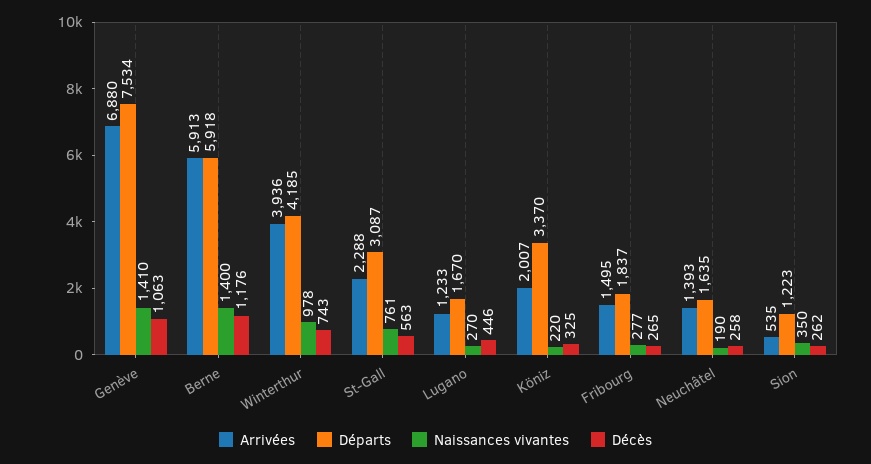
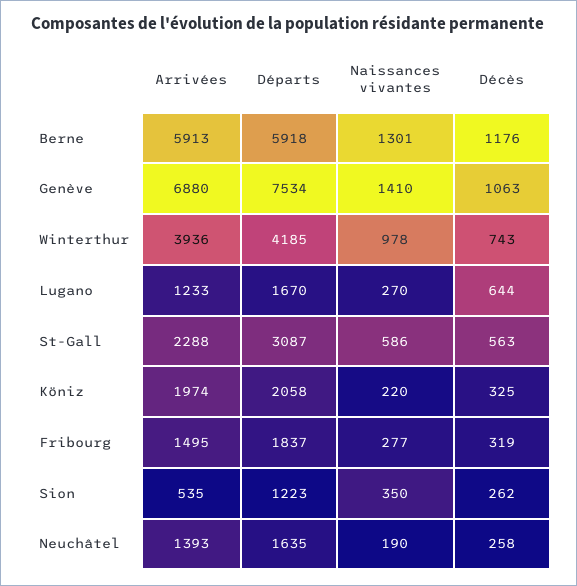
Naissances vivantes, Berne: 1400 -> 1301
Naissances vivantes, St-Gall: 761 -> 586
Décès, Lugano: 446 -> 644
Arrivées, Köniz: 2007 -> 1974
Départs, Köniz: 3370 -> 2058
Décès, Fribourg: 265 -> 319

